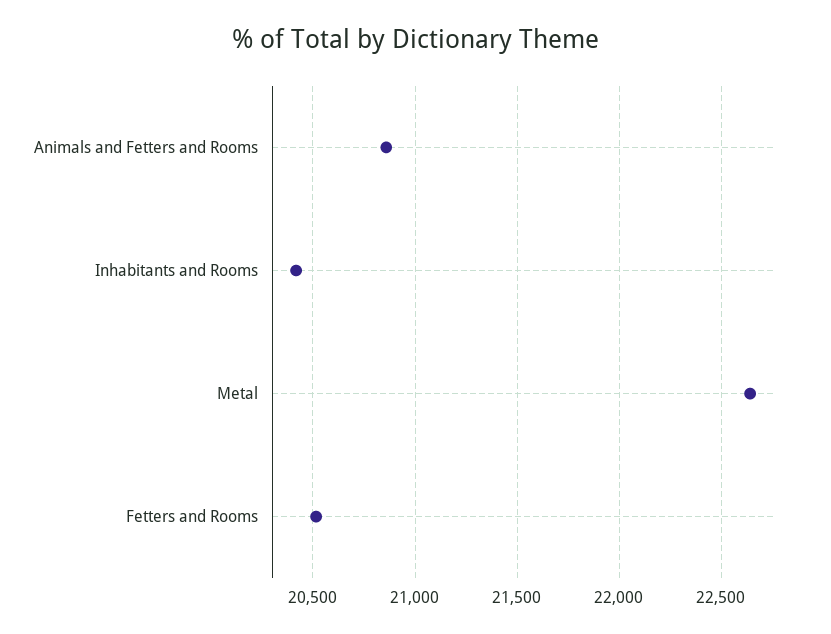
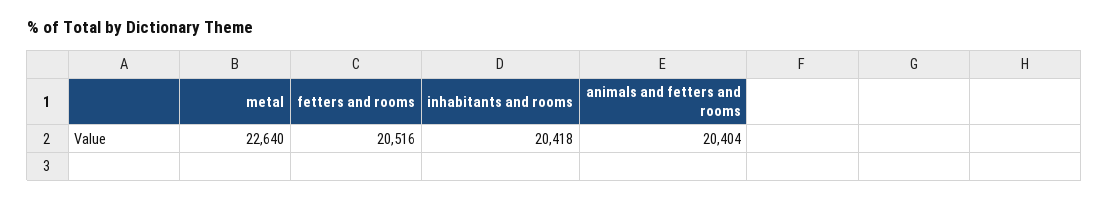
Animals and Fetters and Rooms: 20850 -> 20404

